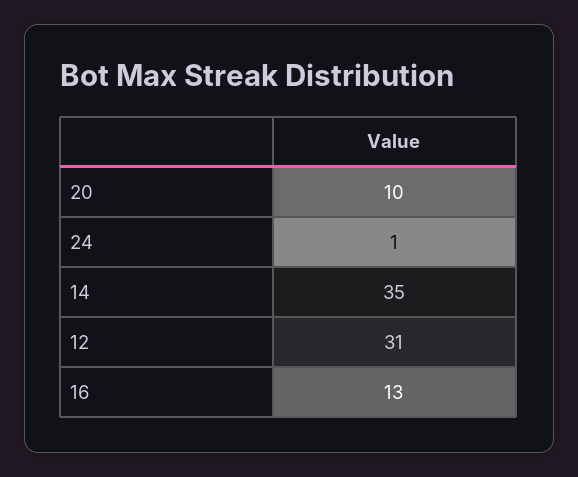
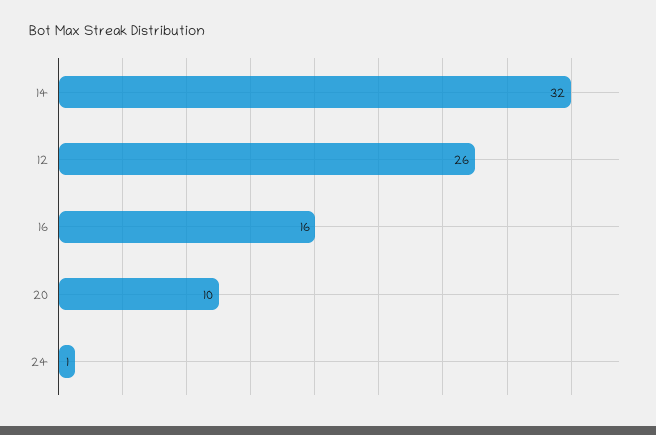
14: 35 -> 32
12: 31 -> 26
16: 13 -> 16

